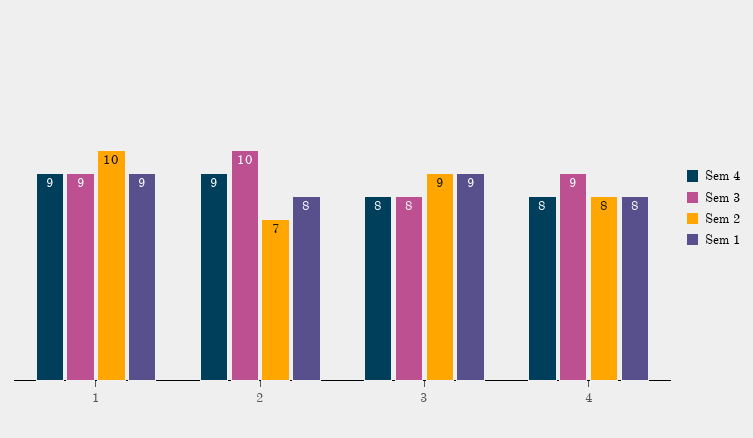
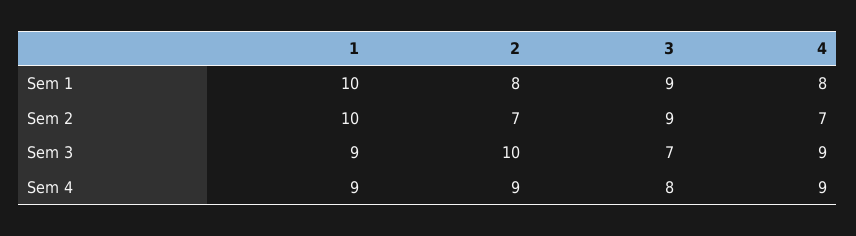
Sem 1, 1: 9 -> 10
Sem 3, 3: 8 -> 7
Sem 4, 4: 8 -> 9
Sem 2, 4: 8 -> 7

